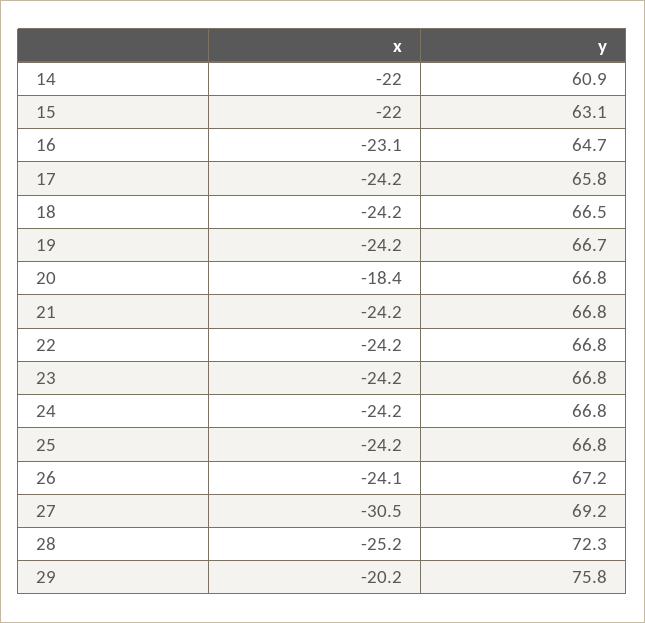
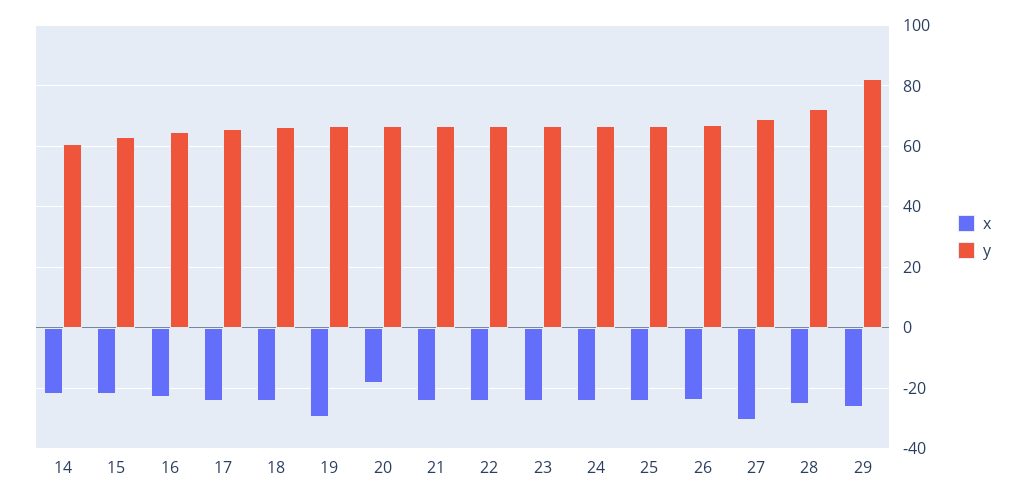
x, 19: -24.2 -> -30
x, 29: -20.2 -> -26
y, 29: 75.8 -> 82

